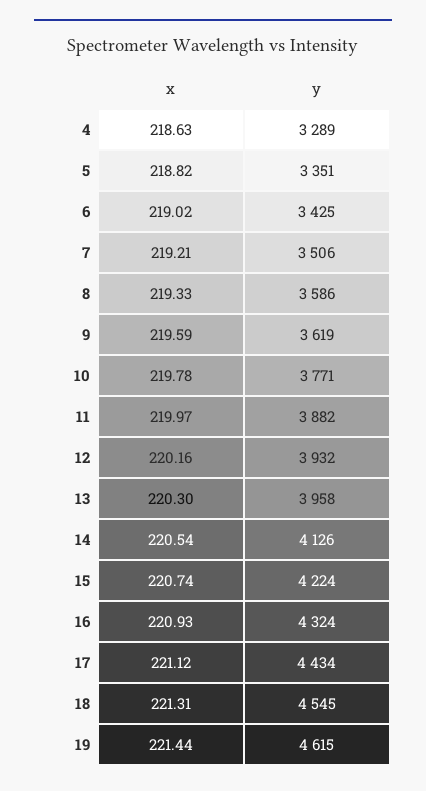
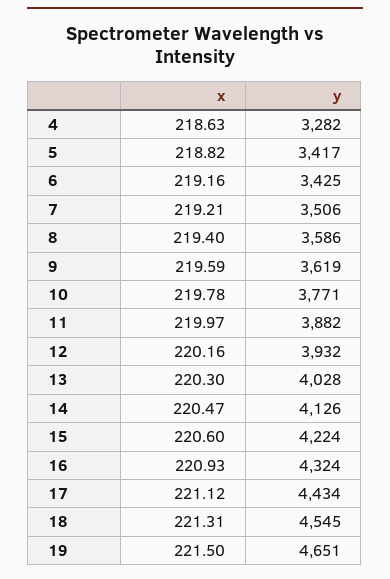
y, 4: 3289 -> 3282
y, 5: 3351 -> 3417
x, 6: 219.02 -> 219.16
x, 8: 219.33 -> 219.4
y, 13: 3958 -> 4028
x, 14: 220.54 -> 220.47
x, 15: 220.74 -> 220.6
x, 19: 221.44 -> 221.5
y, 19: 4615 -> 4651

